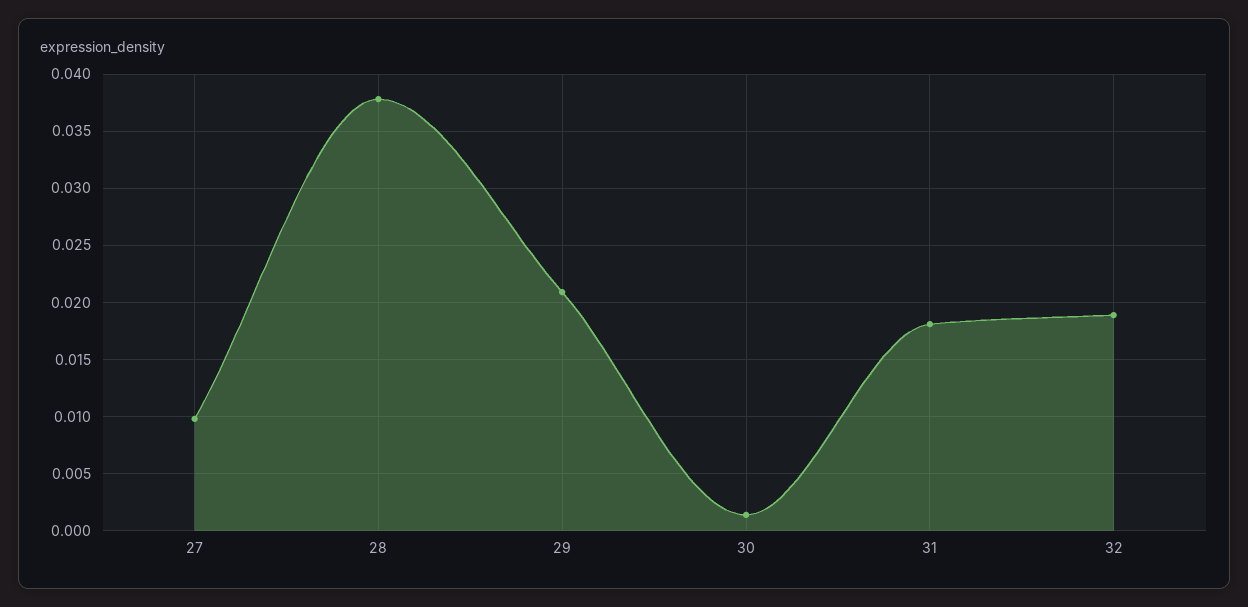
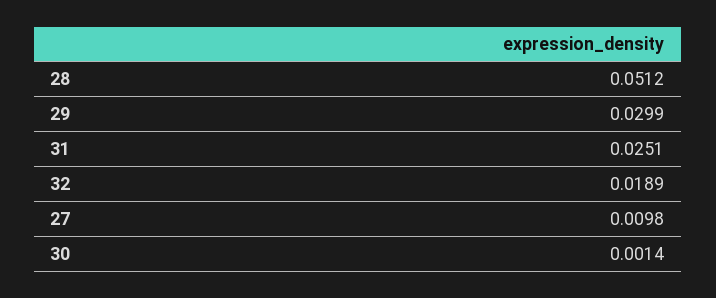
28: 0.038 -> 0.0512
29: 0.021 -> 0.0299
31: 0.018 -> 0.0251

